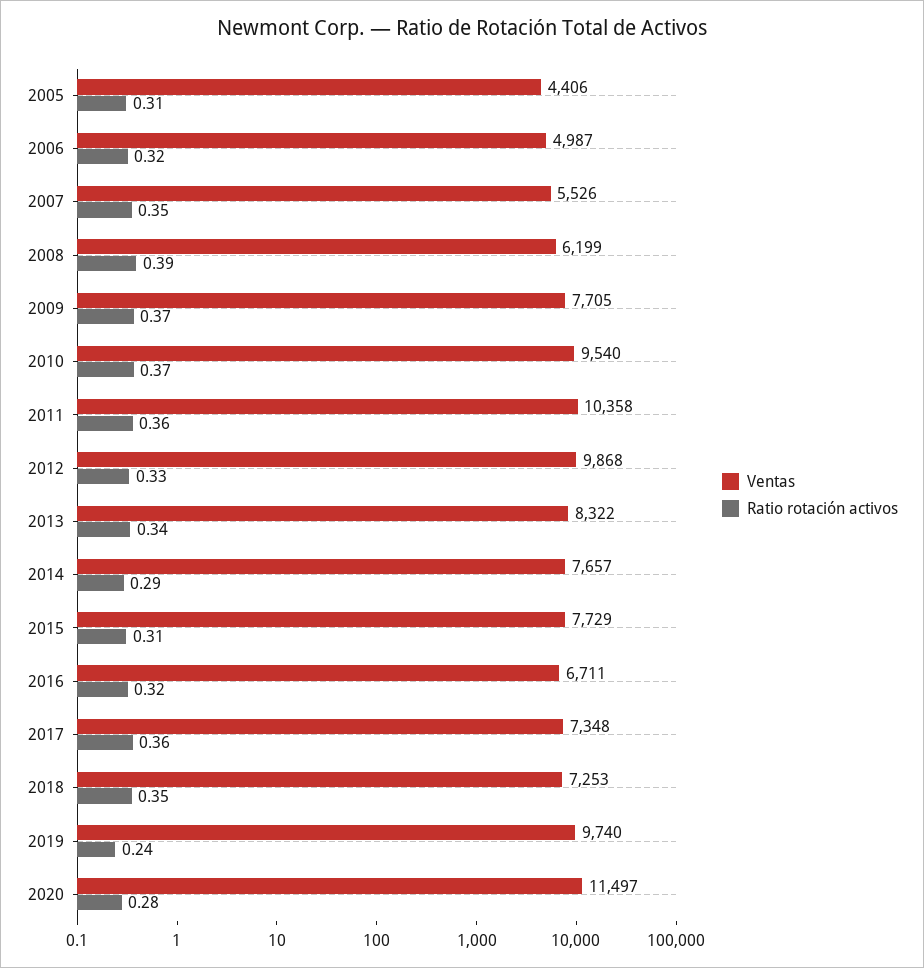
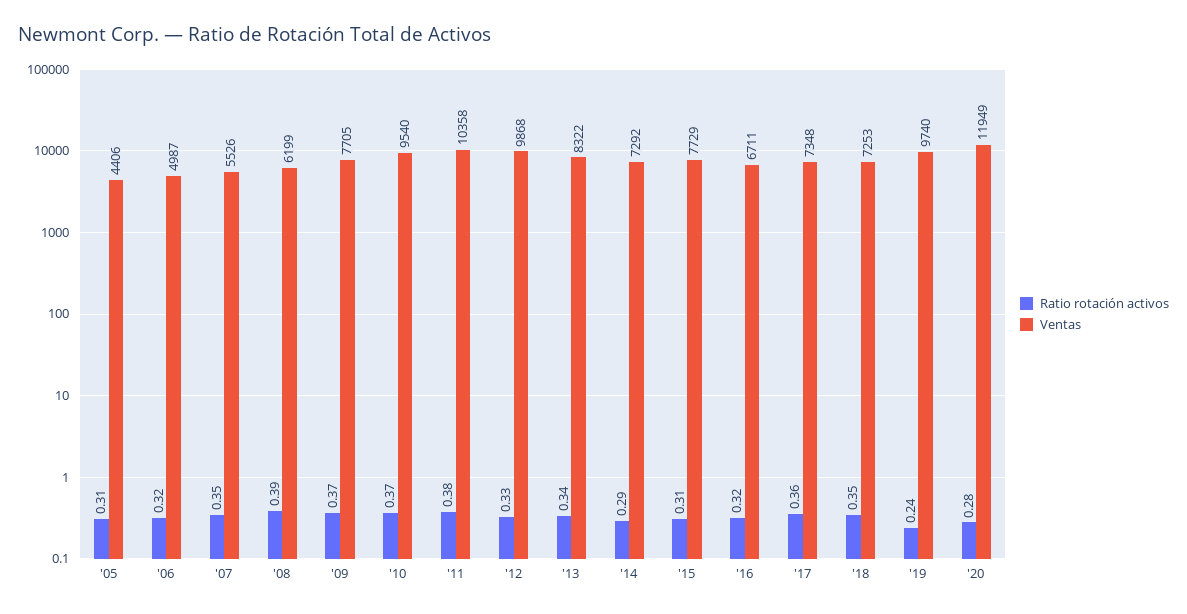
Ratio rotación activos, 2011: 0.36 -> 0.38
Ventas, 2014: 7657 -> 7292
Ventas, 2020: 11497 -> 11949

